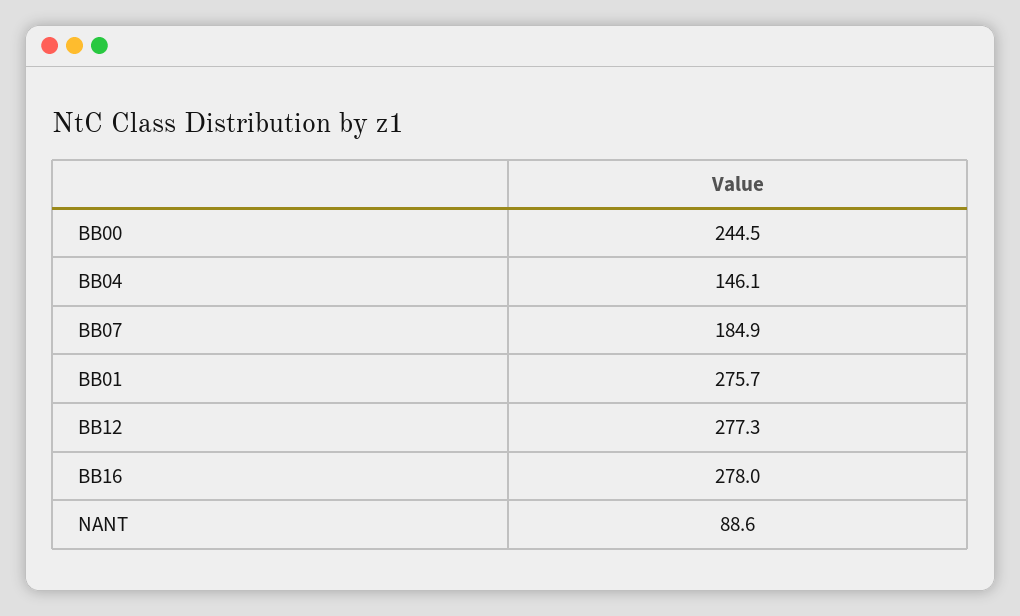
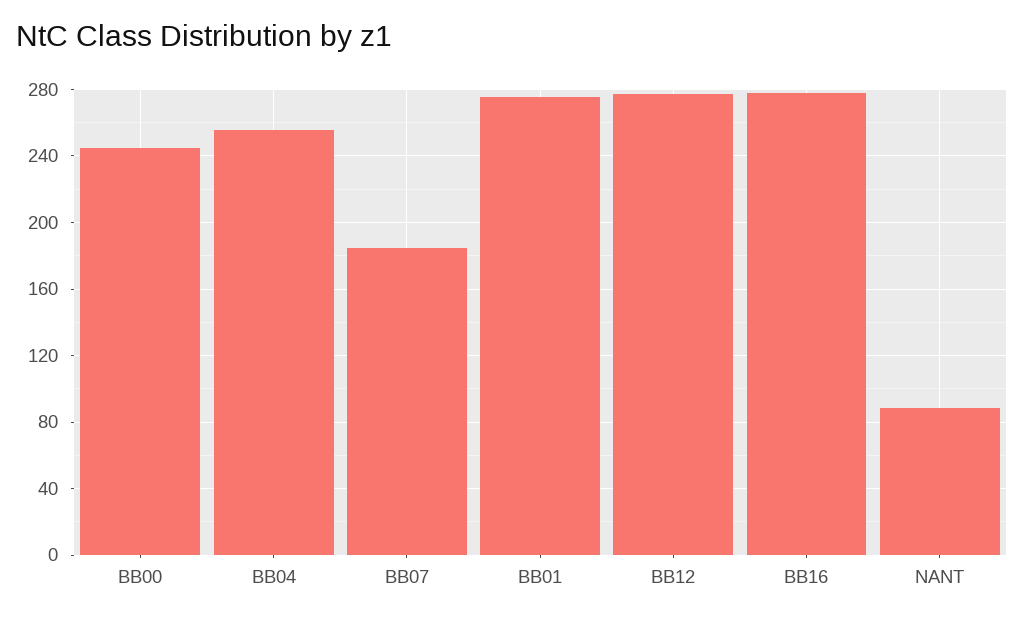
BB04: 146.1 -> 255

